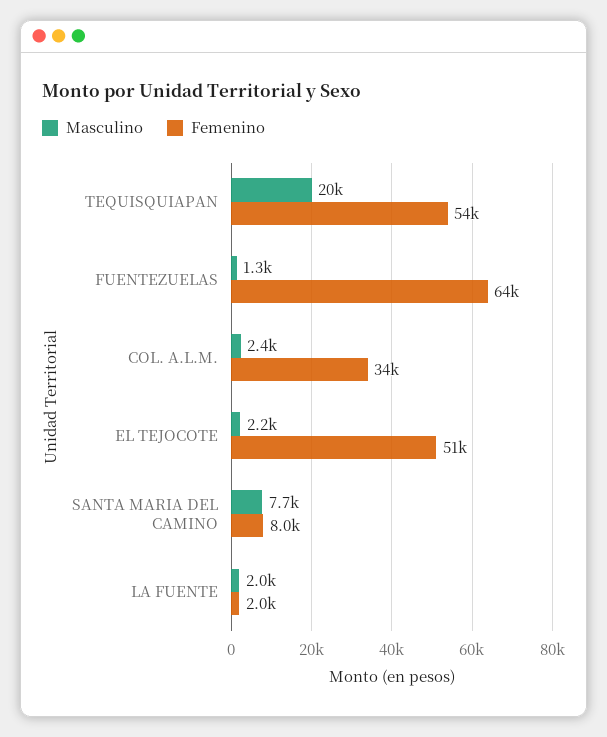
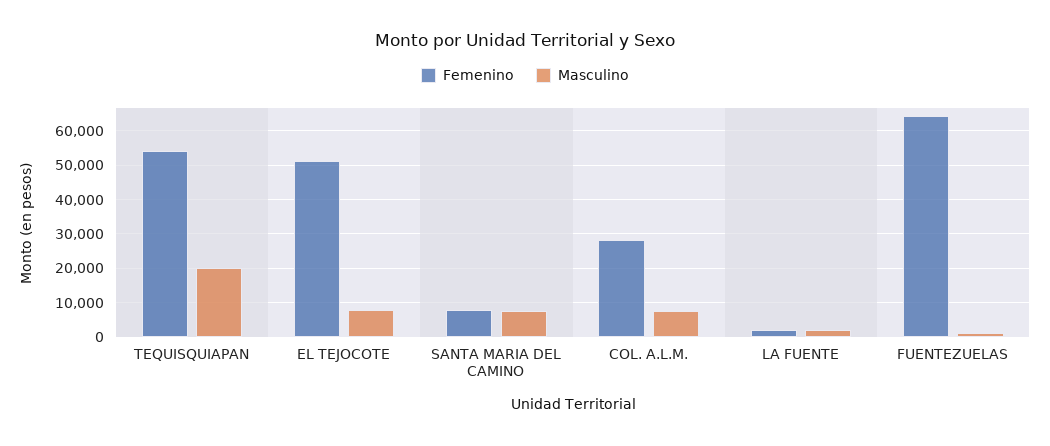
Masculino, COL. A.L.M.: 2400 -> 8000
Femenino, COL. A.L.M.: 34000 -> 28000
Masculino, EL TEJOCOTE: 2200 -> 8000

